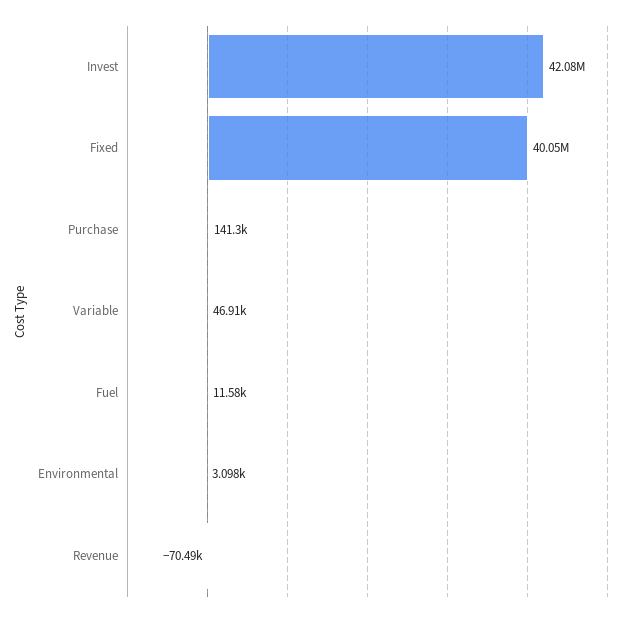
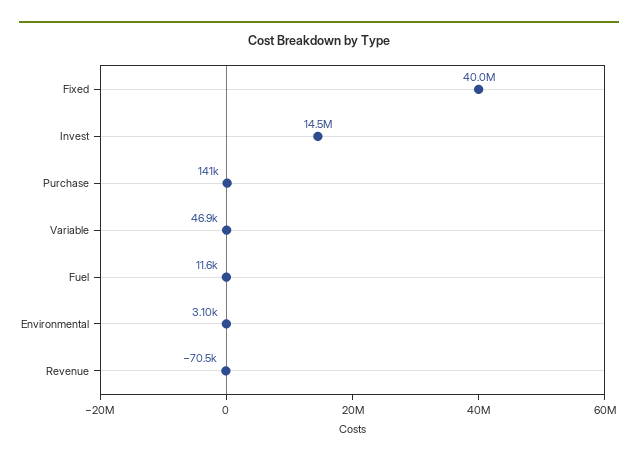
Invest: 42080000 -> 14500000

